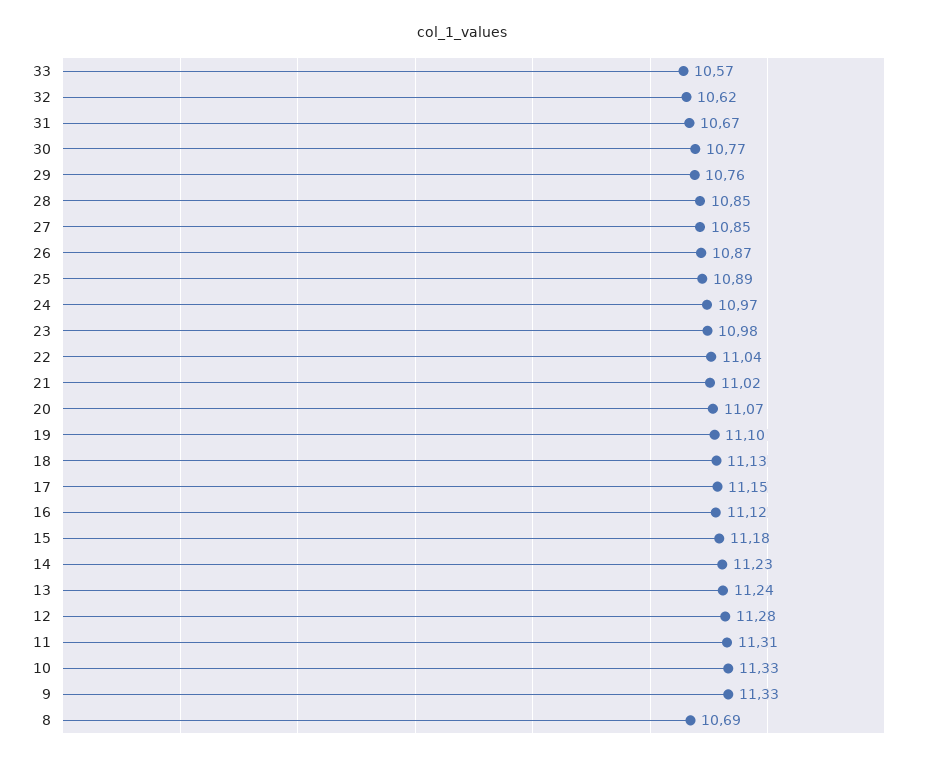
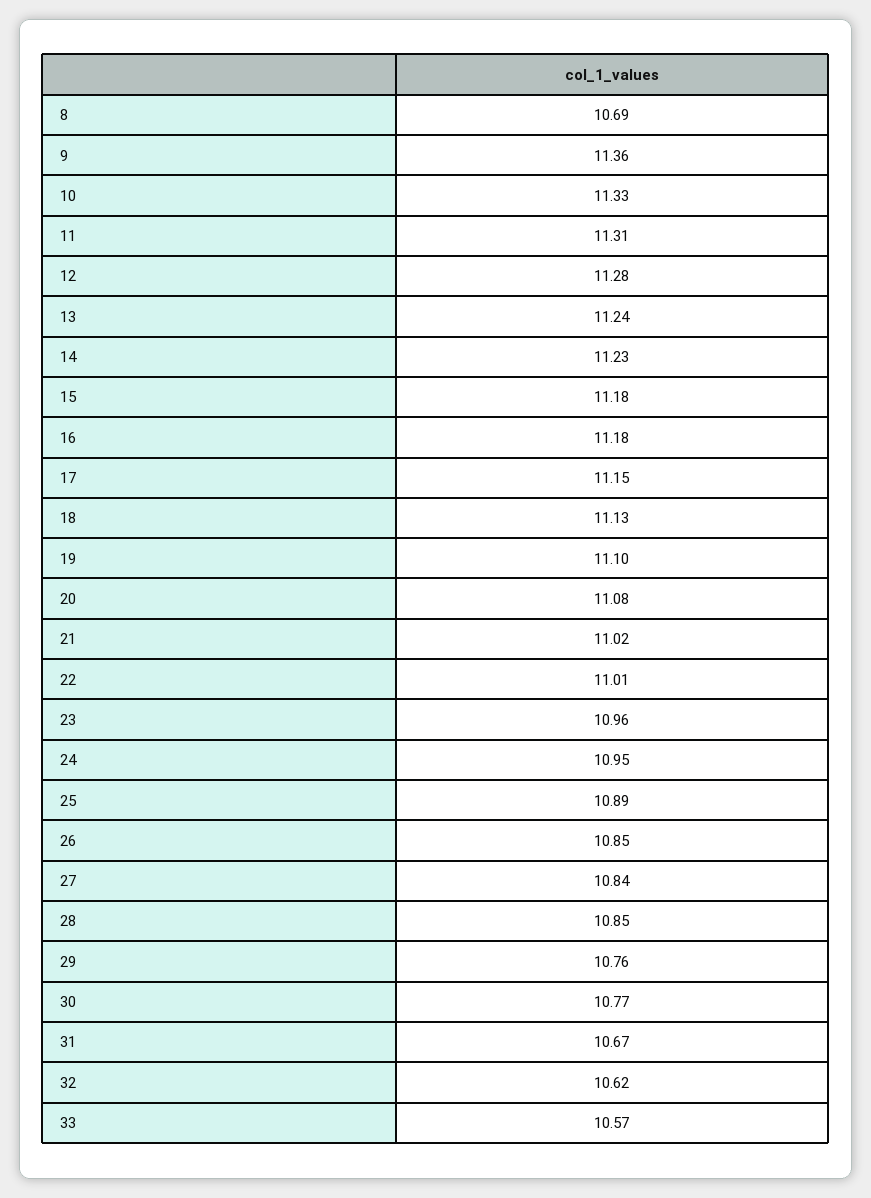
27: 10.85 -> 10.84
26: 10.87 -> 10.85
24: 10.97 -> 10.95
23: 10.98 -> 10.96
22: 11.04 -> 11.01
20: 11.07 -> 11.08
16: 11.12 -> 11.18
9: 11.33 -> 11.36

